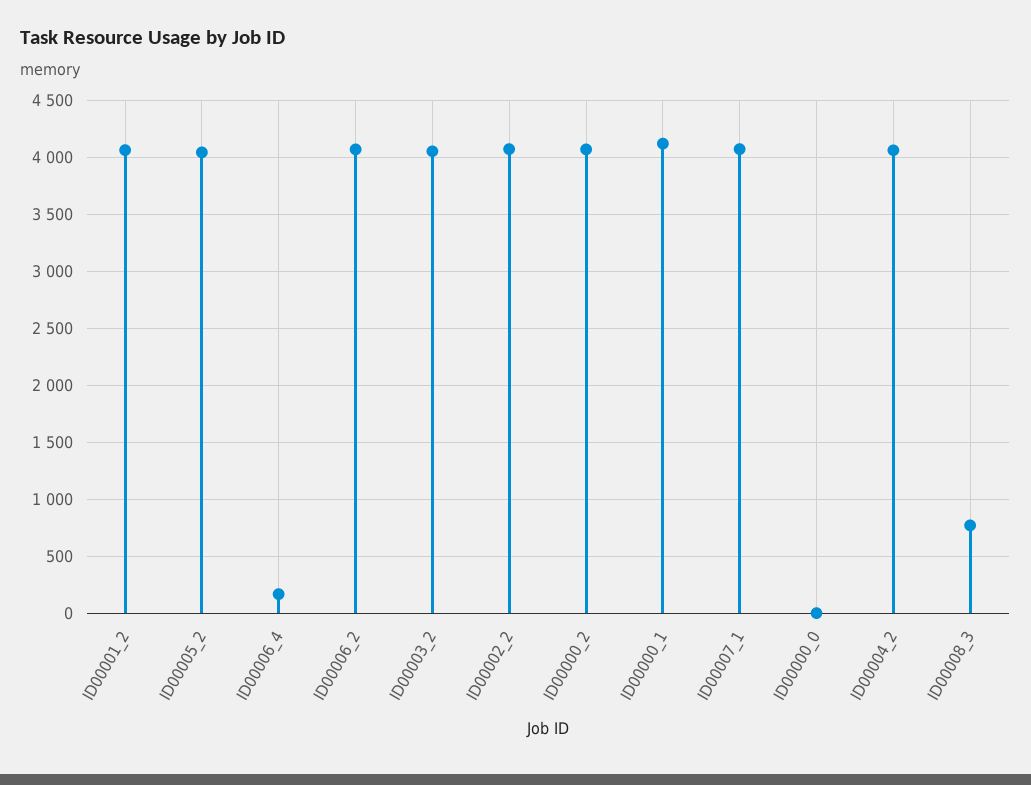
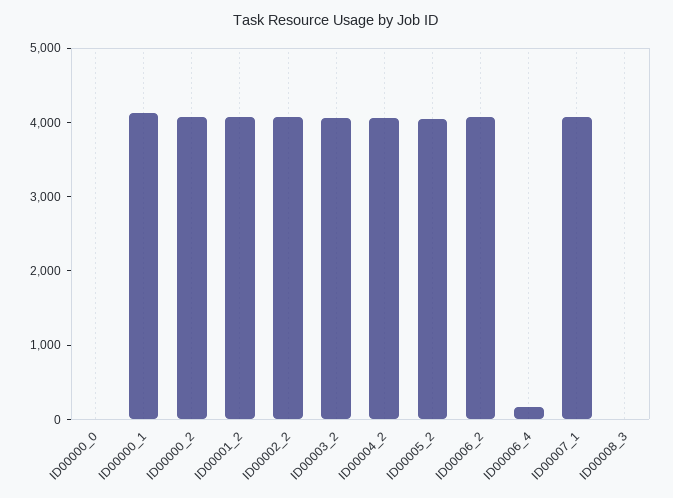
ID00008_3: 800 -> 0

